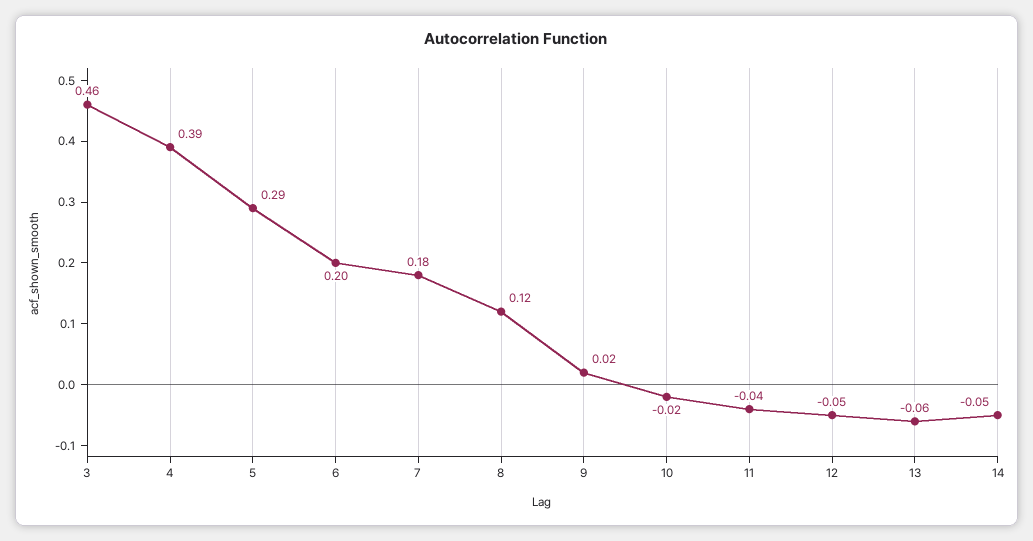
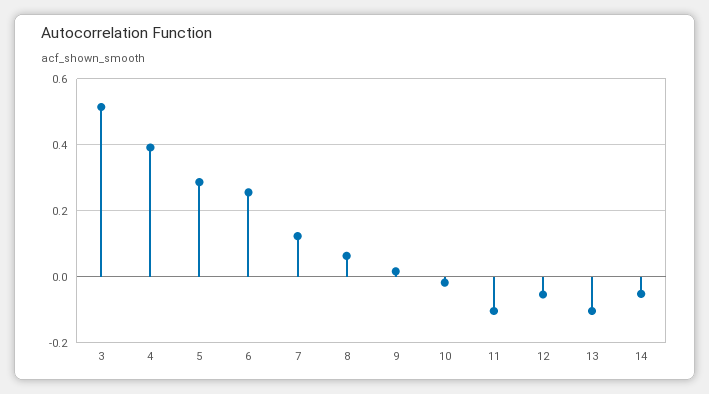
3: 0.46 -> 0.52
6: 0.2 -> 0.26
7: 0.18 -> 0.12
8: 0.12 -> 0.06
11: -0.04 -> -0.1
13: -0.06 -> -0.1

